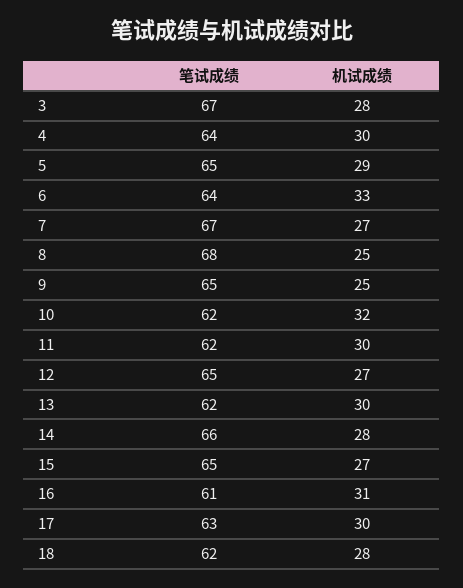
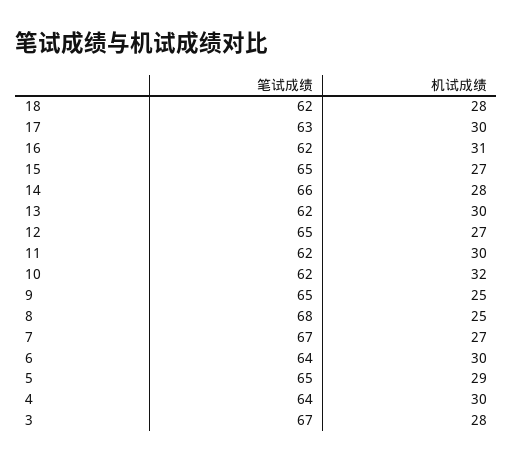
机试成绩, 6: 33 -> 30
笔试成绩, 16: 61 -> 62

